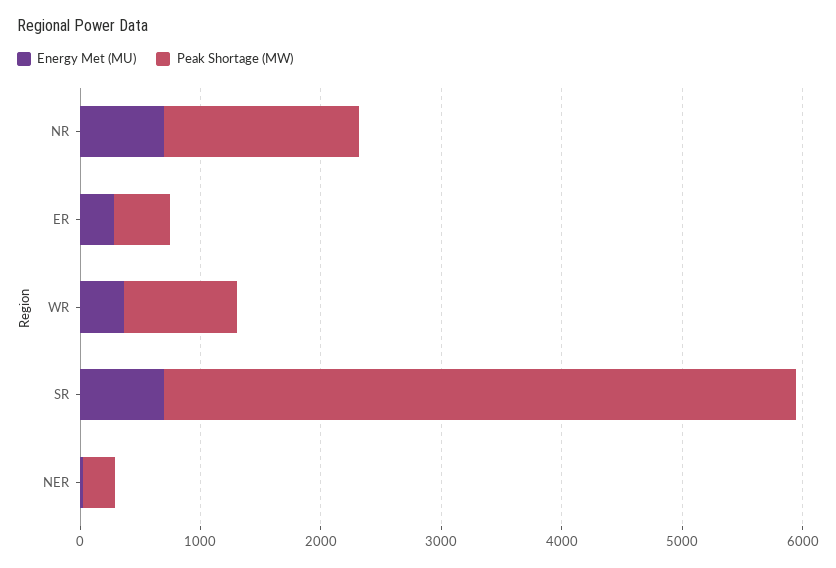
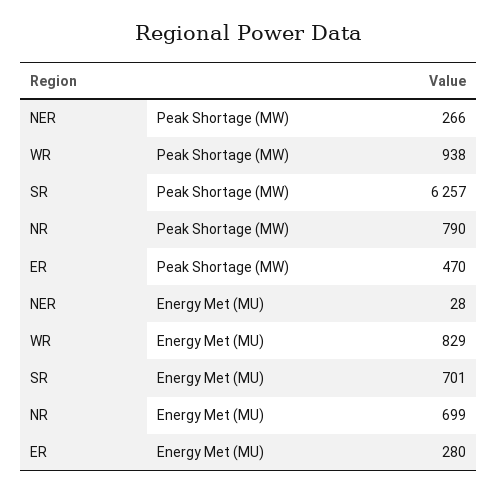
Peak Shortage (MW), NR: 1600 -> 790
Energy Met (MU), WR: 400 -> 829
Peak Shortage (MW), SR: 5200 -> 6257

